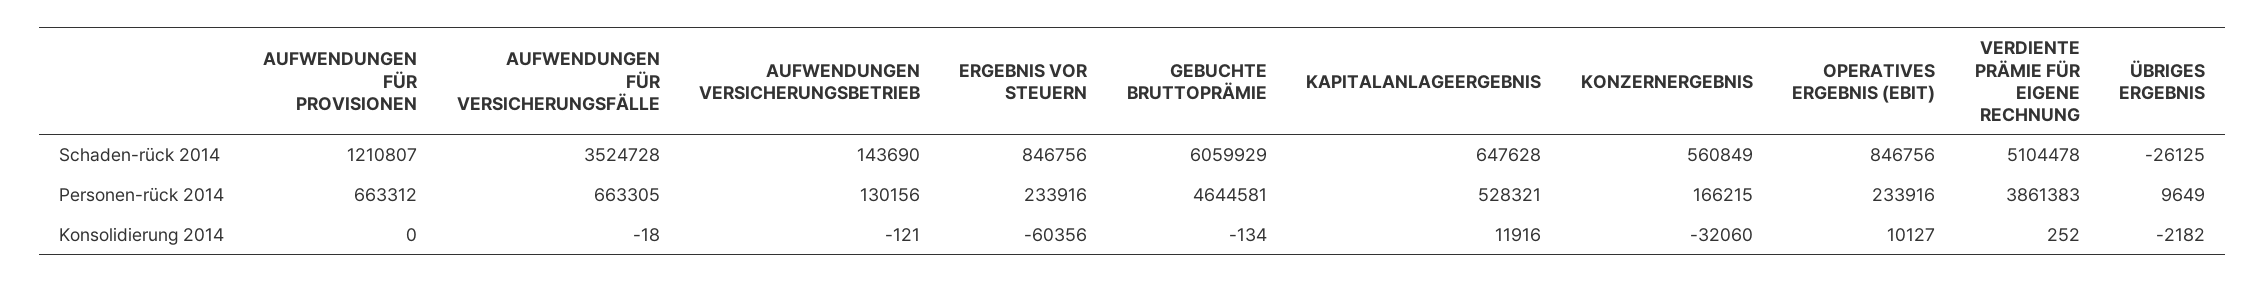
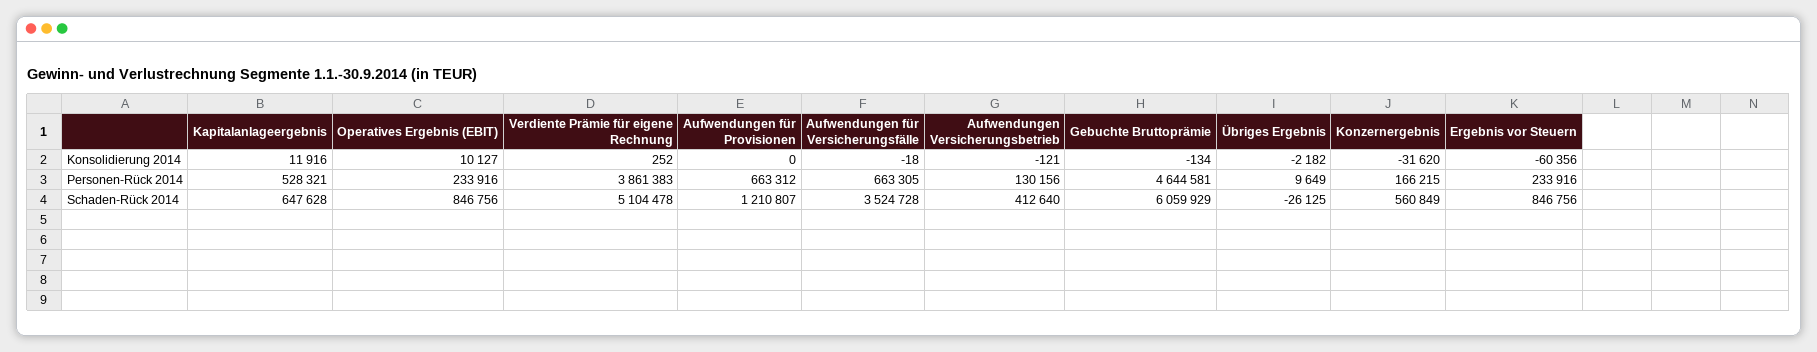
AUFWENDUNGEN VERSICHERUNGSBETRIEB, Schaden-rück 2014: 143690 -> 412640
KONZERNERGEBNIS, Konsolidierung 2014: -32060 -> -31620

